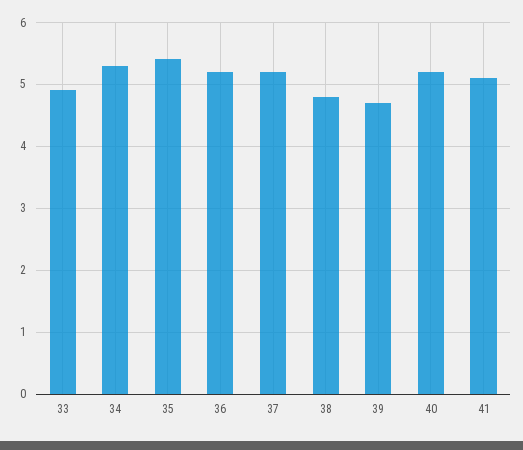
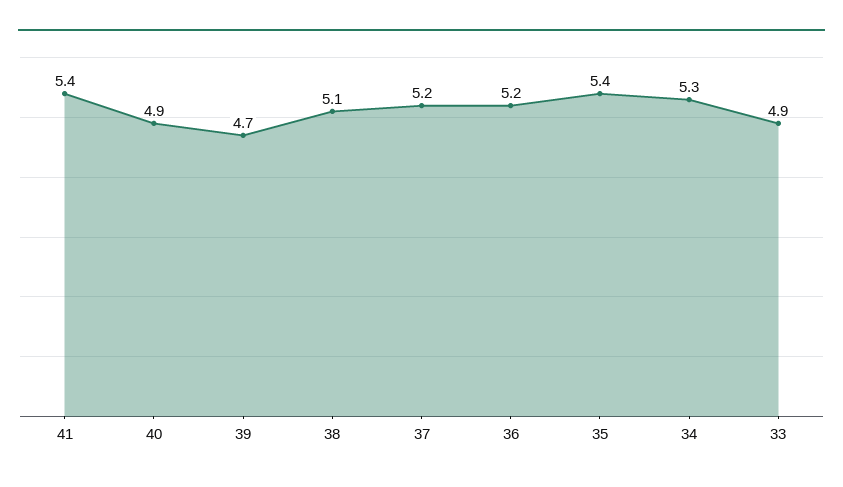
38: 4.8 -> 5.1
40: 5.2 -> 4.9
41: 5.1 -> 5.4

